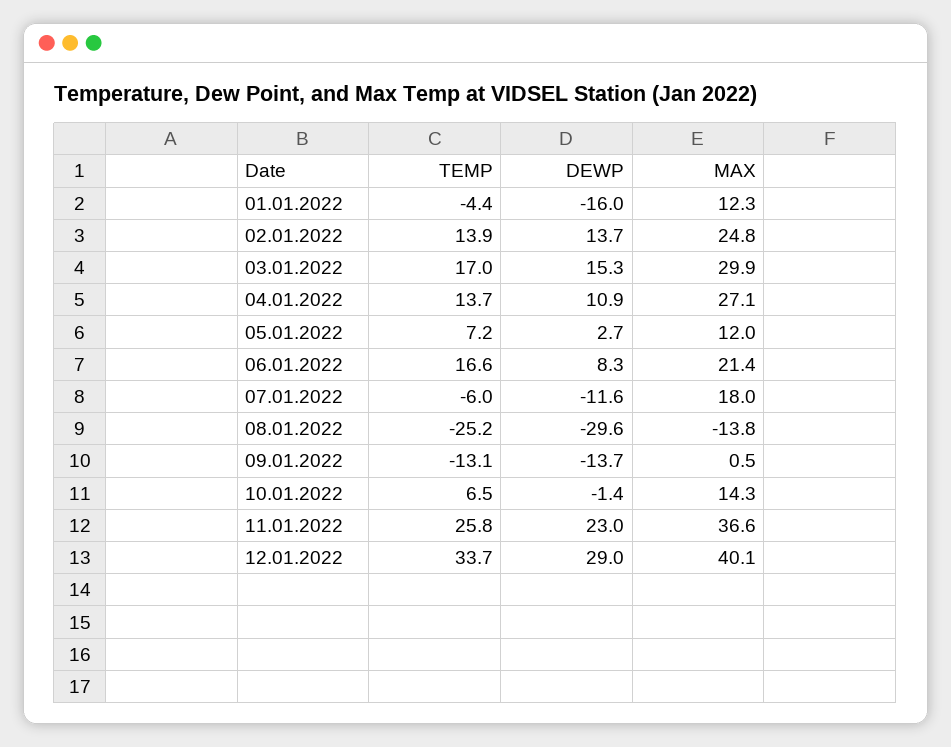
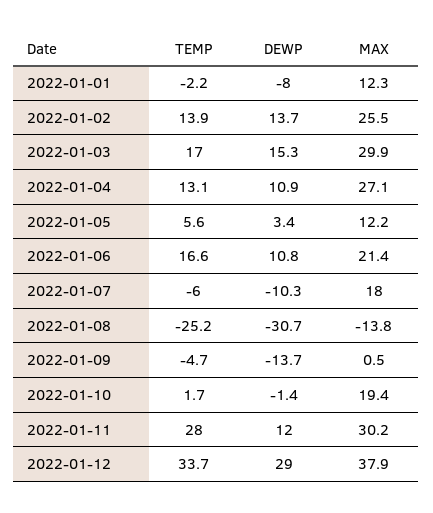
TEMP, 01.01.2022: -4.4 -> -2.2
DEWP, 01.01.2022: -16 -> -8
MAX, 02.01.2022: 24.8 -> 25.5
TEMP, 04.01.2022: 13.7 -> 13.1
TEMP, 05.01.2022: 7.2 -> 5.6
DEWP, 05.01.2022: 2.7 -> 3.4
MAX, 05.01.2022: 12 -> 12.2
DEWP, 06.01.2022: 8.3 -> 10.8
DEWP, 07.01.2022: -11.6 -> -10.3
DEWP, 08.01.2022: -29.6 -> -30.7
TEMP, 09.01.2022: -13.1 -> -4.7
TEMP, 10.01.2022: 6.5 -> 1.7
MAX, 10.01.2022: 14.3 -> 19.4
TEMP, 11.01.2022: 25.8 -> 28
DEWP, 11.01.2022: 23 -> 12
MAX, 11.01.2022: 36.6 -> 30.2
MAX, 12.01.2022: 40.1 -> 37.9

